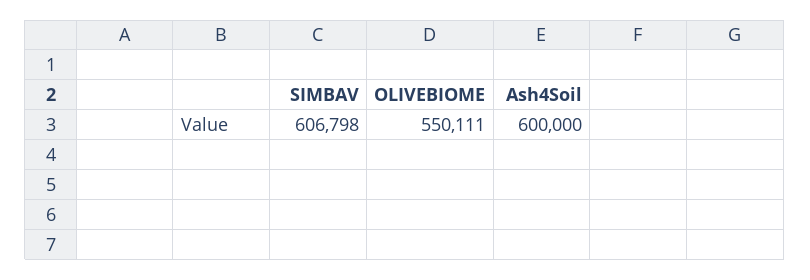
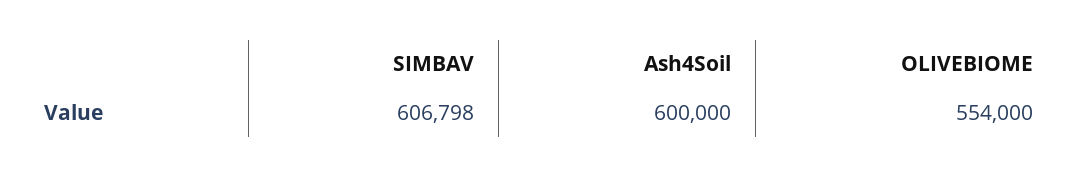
OLIVEBIOME: 550111 -> 554000

